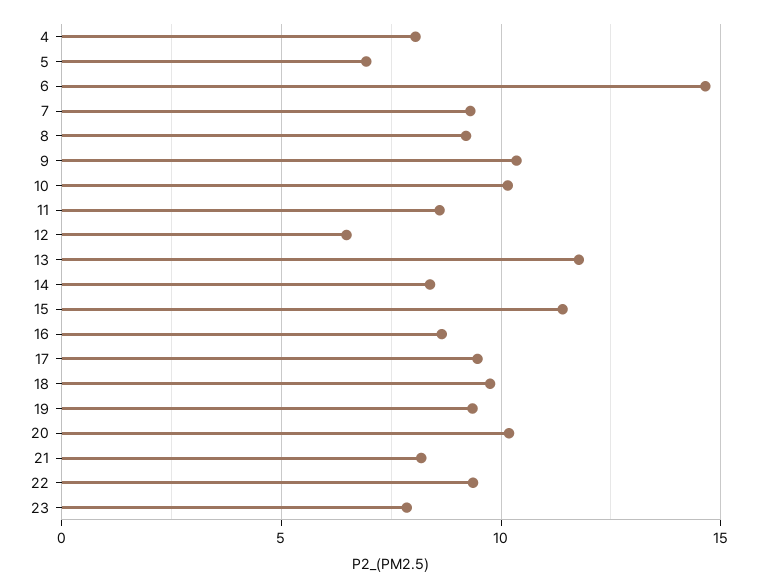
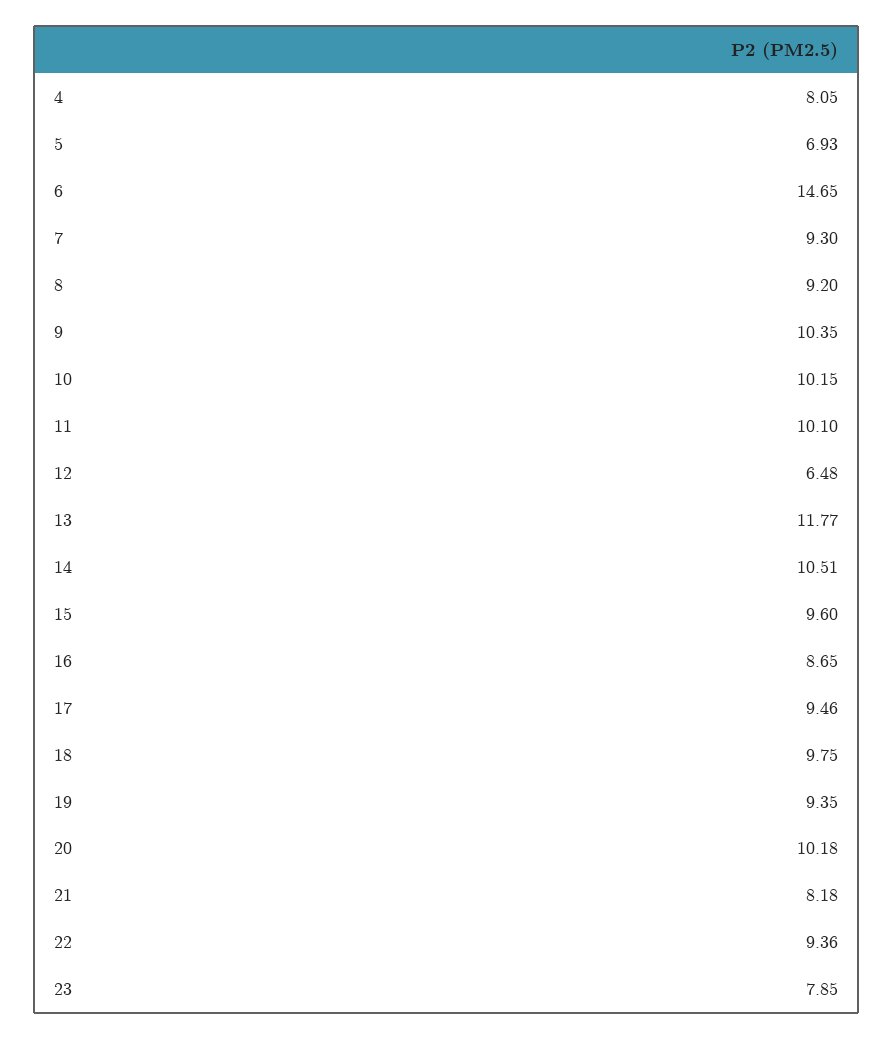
11: 8.5 -> 10.1
14: 8.5 -> 10.51
15: 11.5 -> 9.6

